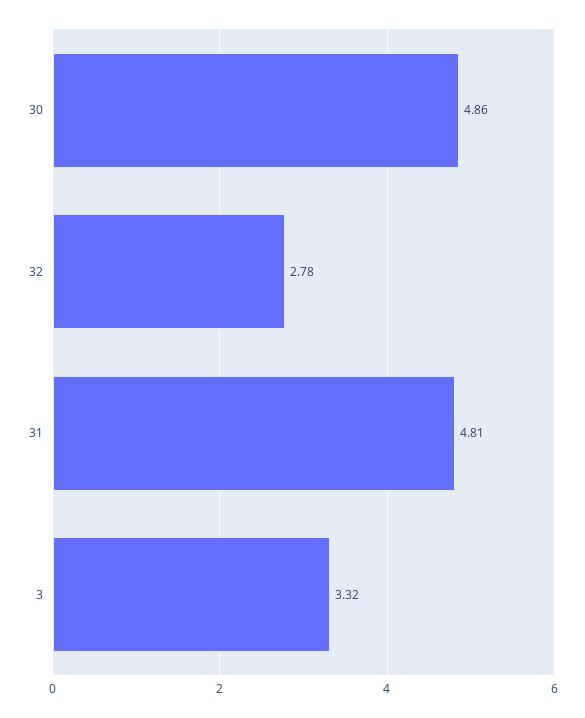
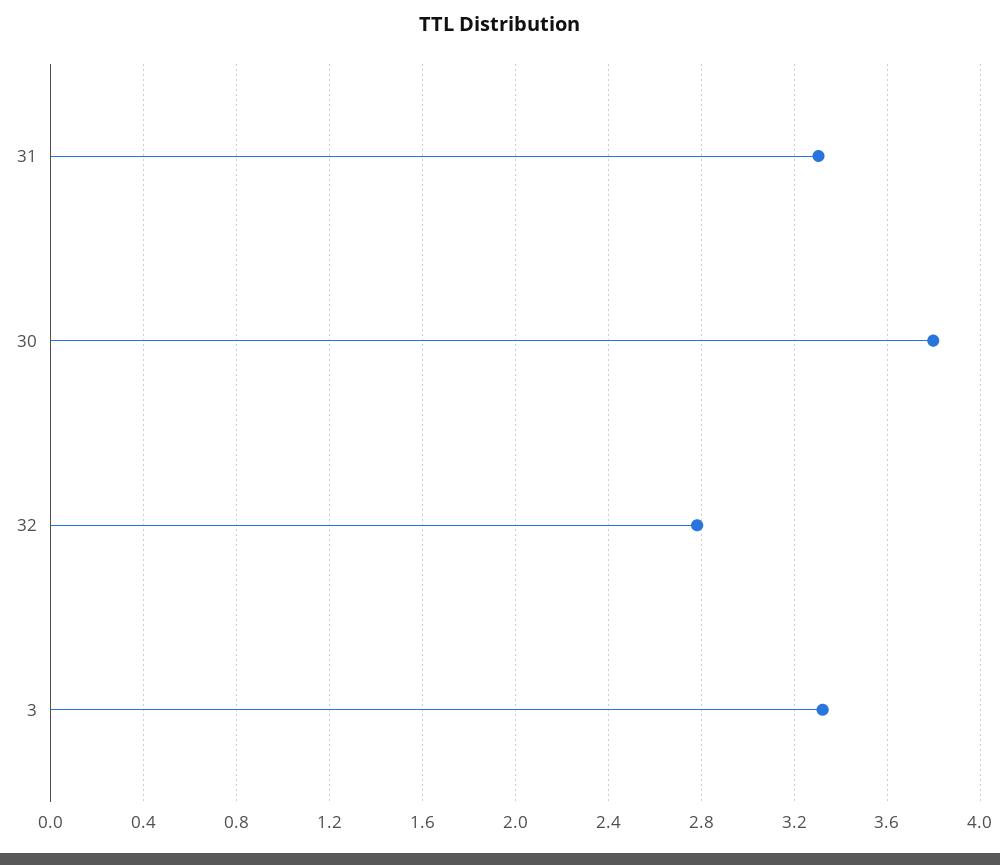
30: 4.86 -> 3.8
31: 4.81 -> 3.3

